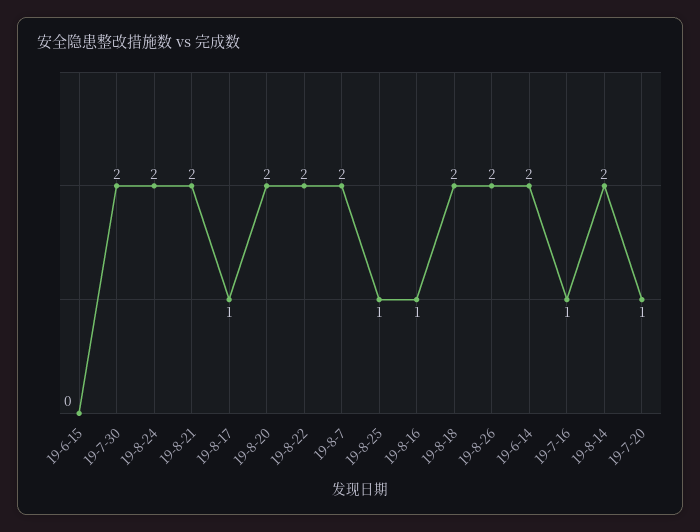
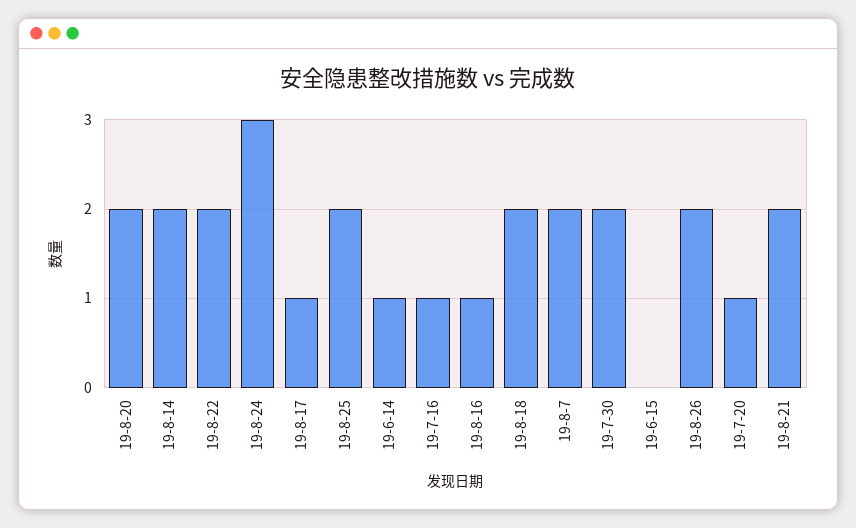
19-8-24: 2 -> 3
19-8-25: 1 -> 2
19-6-14: 2 -> 1

